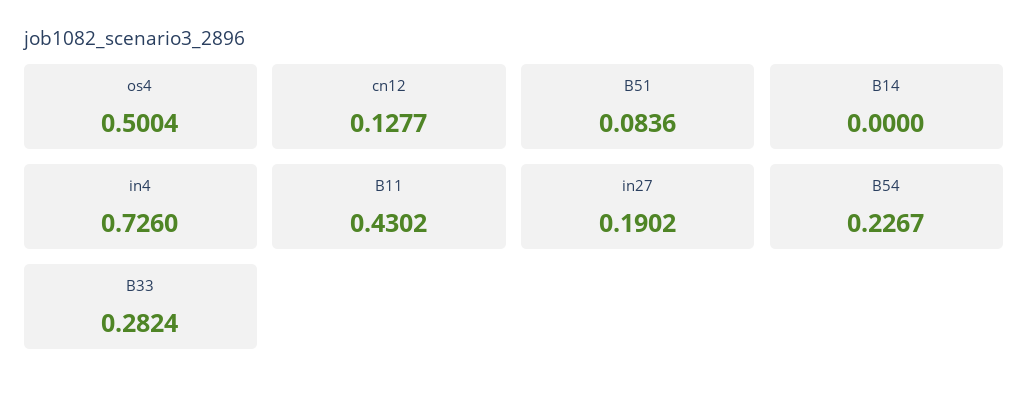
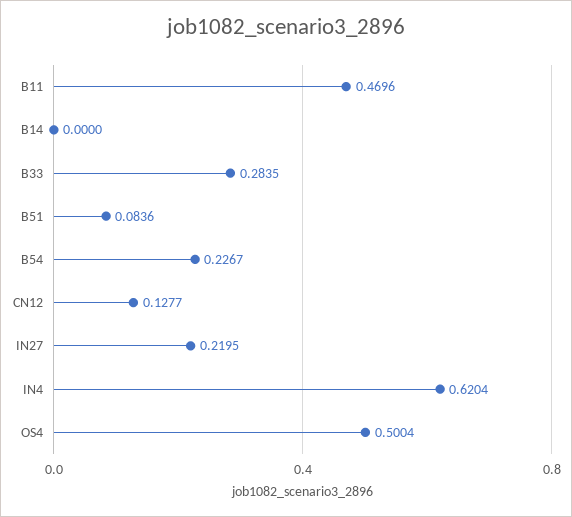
in4: 0.726 -> 0.6204
B11: 0.4302 -> 0.4696
in27: 0.1902 -> 0.2195
B33: 0.2824 -> 0.2835

